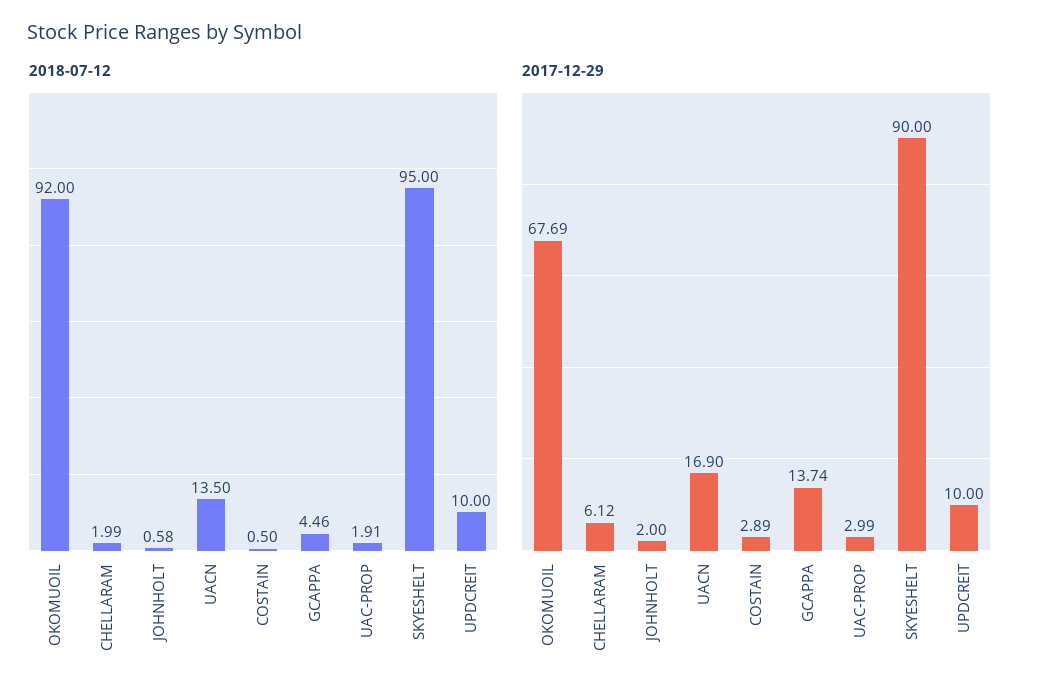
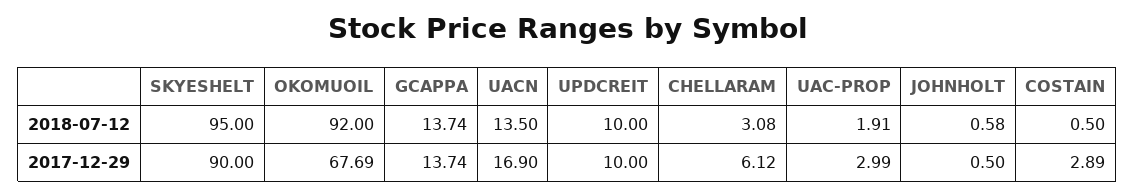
2018-07-12, CHELLARAM: 1.99 -> 3.08
2018-07-12, GCAPPA: 4.46 -> 13.74
2017-12-29, JOHNHOLT: 2 -> 0.5

